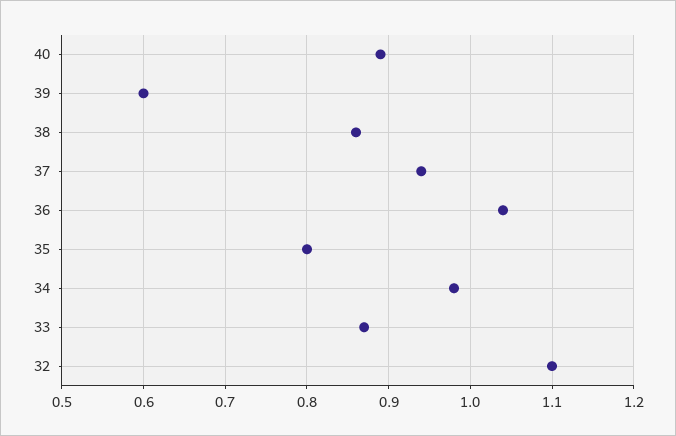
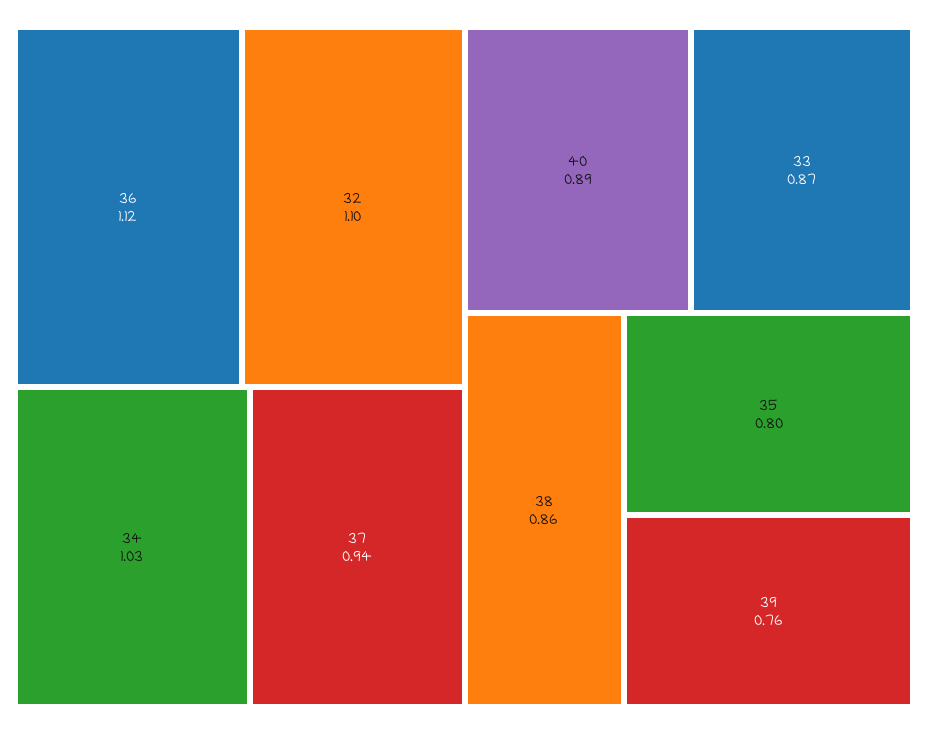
39: 0.6 -> 0.76
36: 1.04 -> 1.12
34: 0.98 -> 1.03

